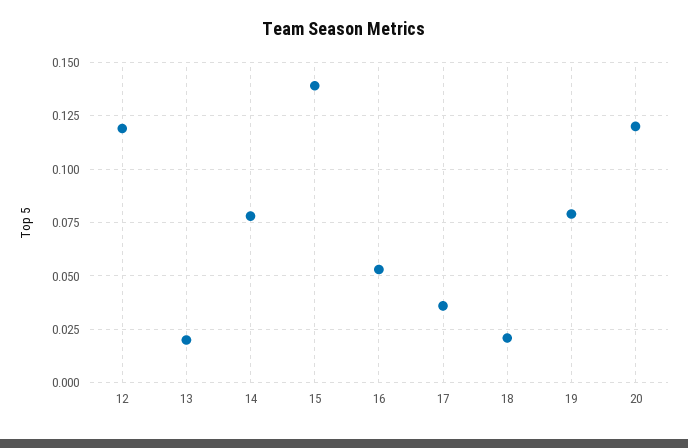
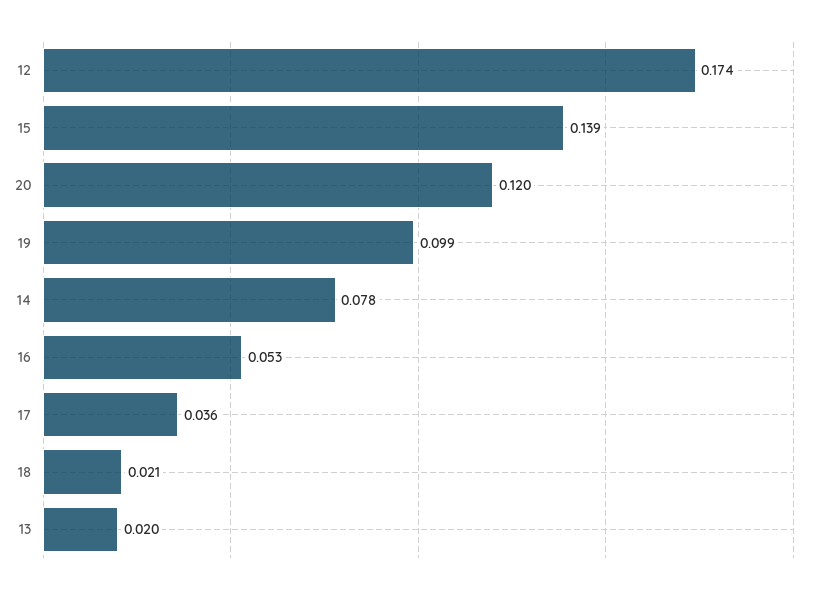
12: 0.12 -> 0.174
19: 0.08 -> 0.099

